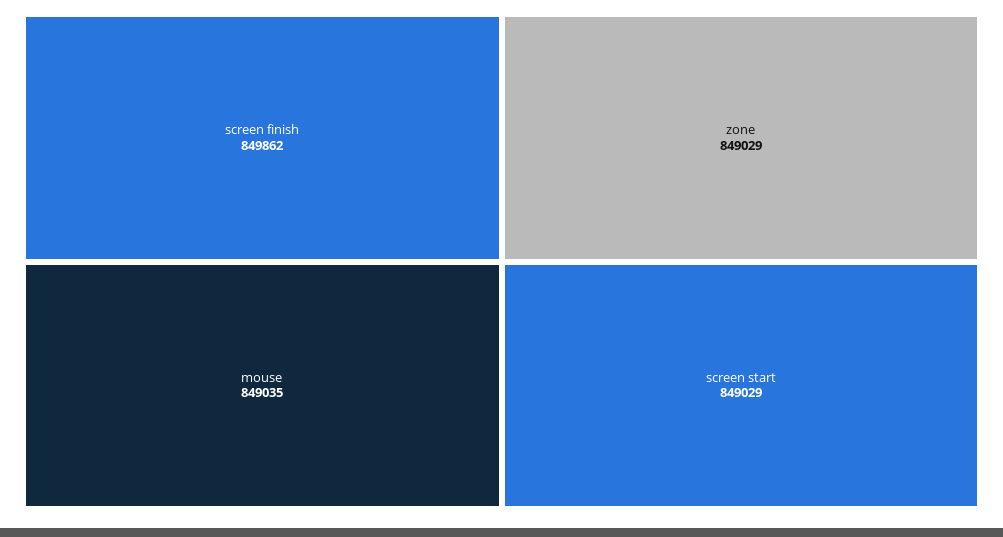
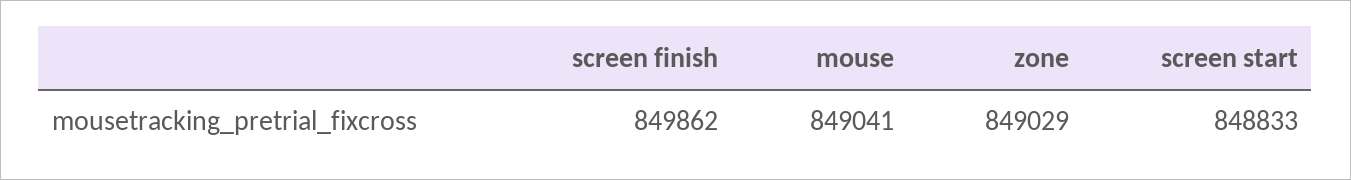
mouse: 849035 -> 849041
screen start: 849029 -> 848833

